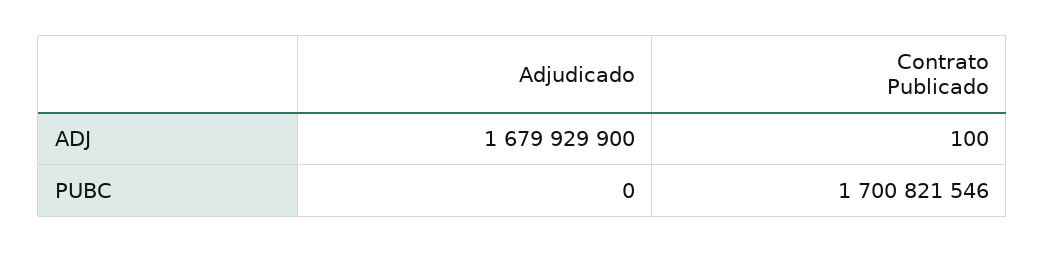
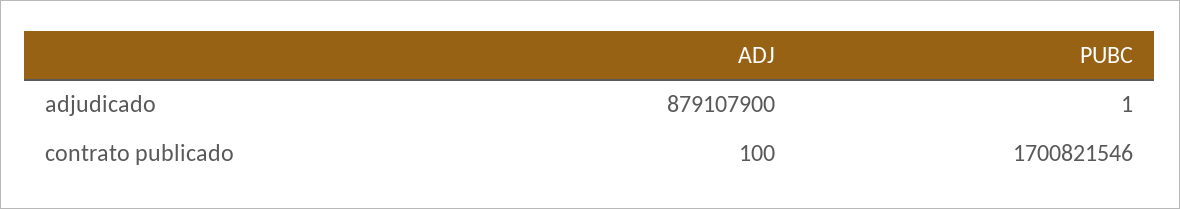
Adjudicado, ADJ: 1679929900 -> 879107900
Adjudicado, PUBC: 0 -> 1

